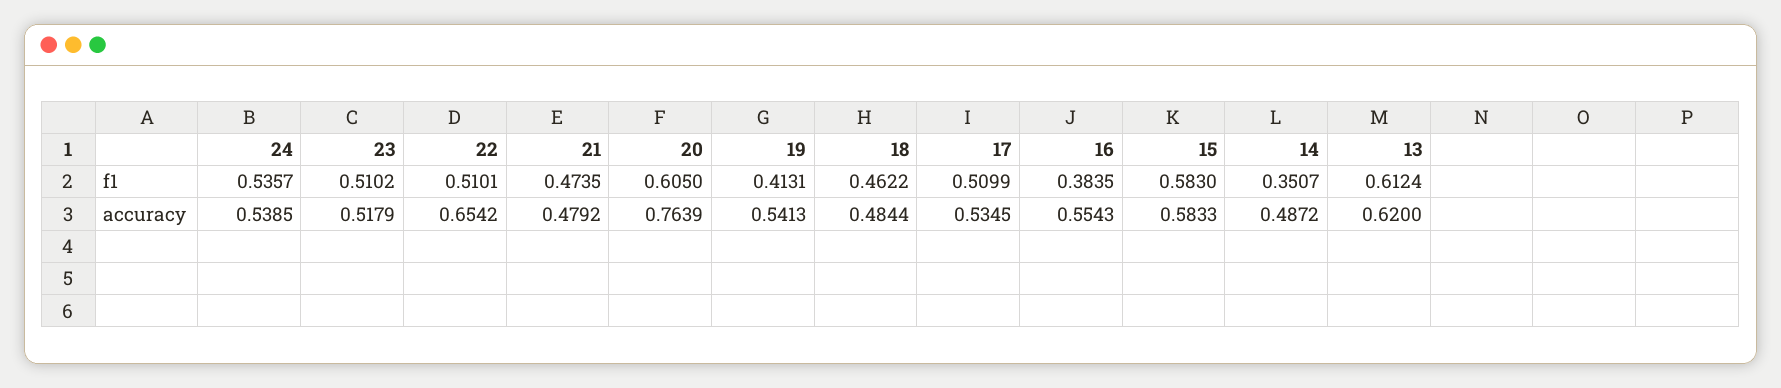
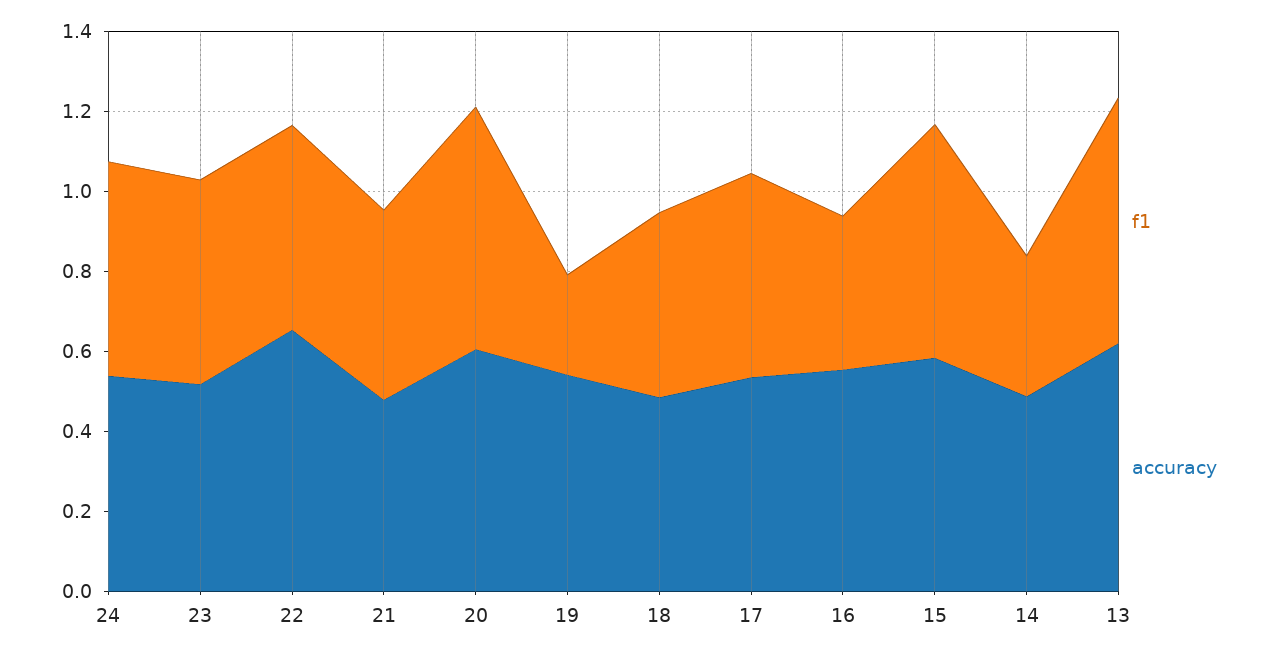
f1, 19: 0.4131 -> 0.25
accuracy, 20: 0.7639 -> 0.6

